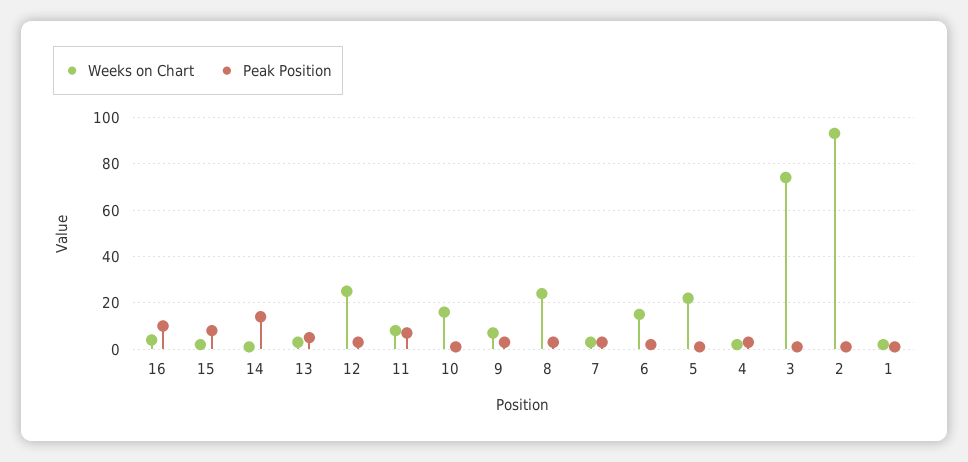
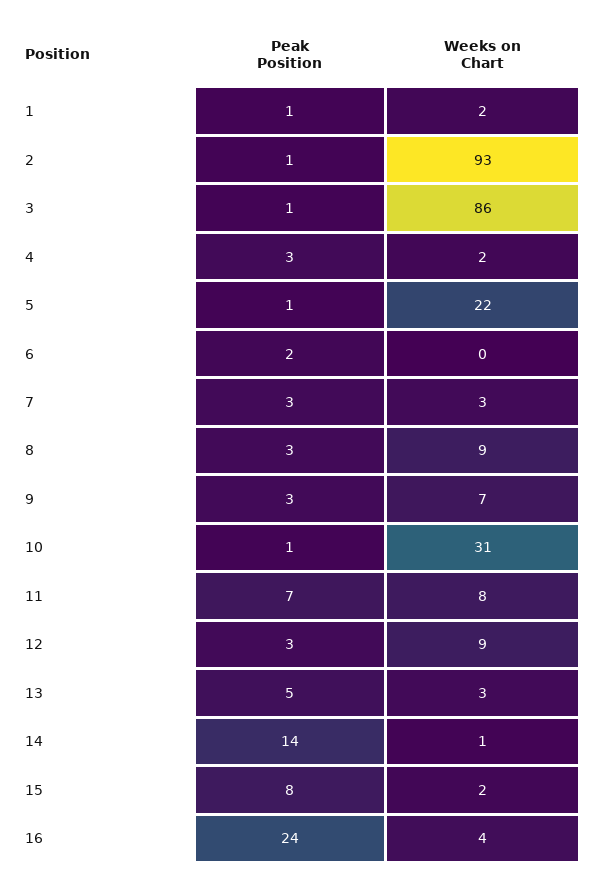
Peak Position, 16: 10 -> 24
Weeks on Chart, 12: 25 -> 9
Weeks on Chart, 10: 15 -> 31
Weeks on Chart, 8: 25 -> 9
Weeks on Chart, 6: 15 -> 0
Weeks on Chart, 3: 75 -> 86

